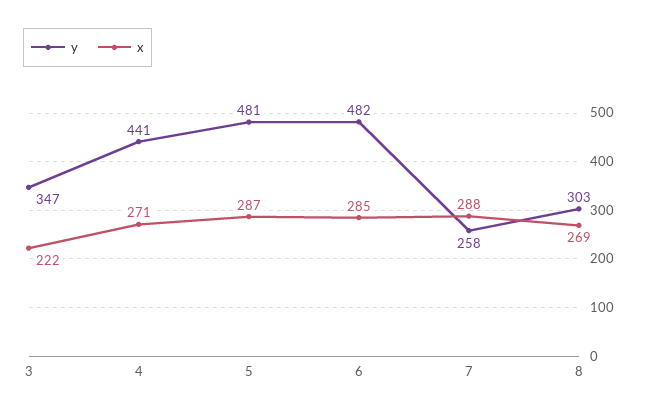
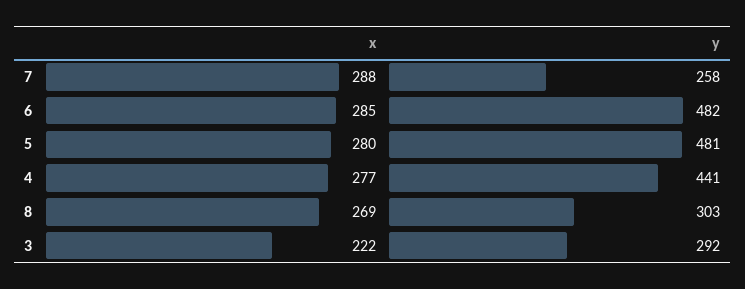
y, 3: 347 -> 292
x, 4: 271 -> 277
x, 5: 287 -> 280

